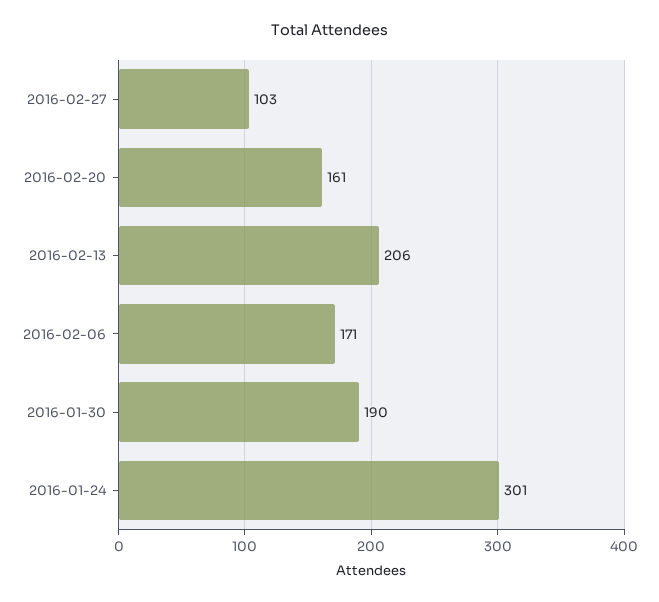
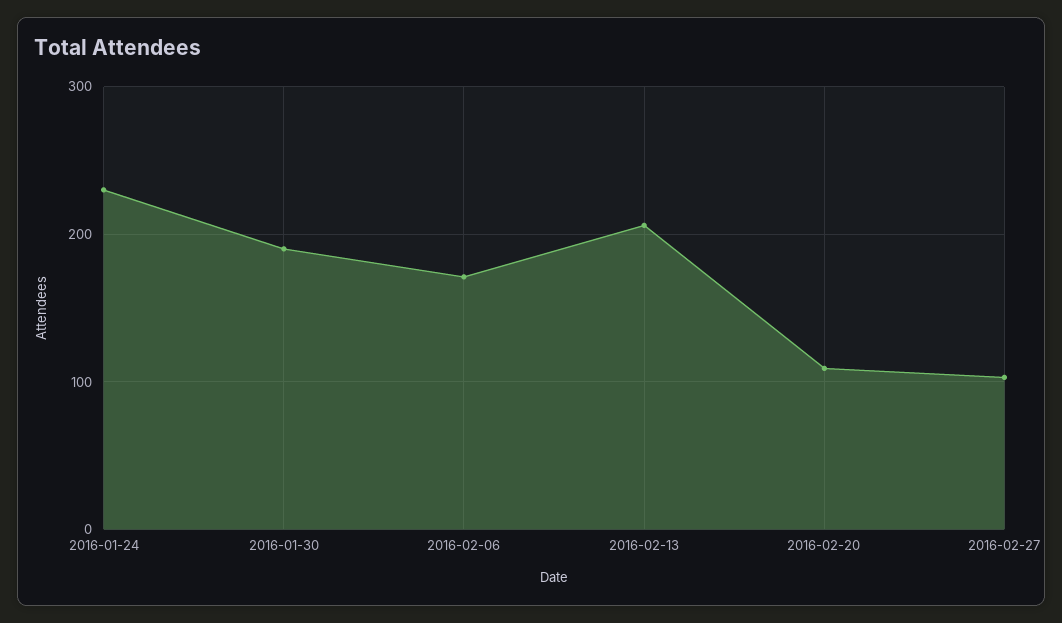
2016-02-20: 161 -> 110
2016-01-24: 301 -> 230

